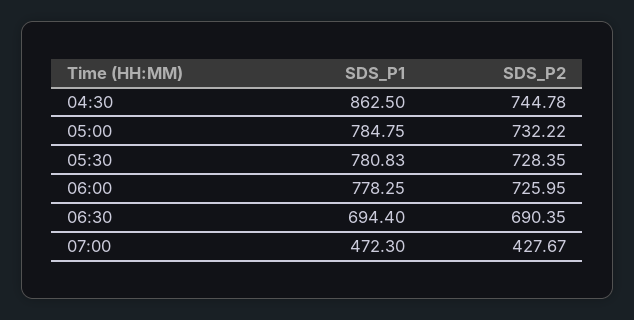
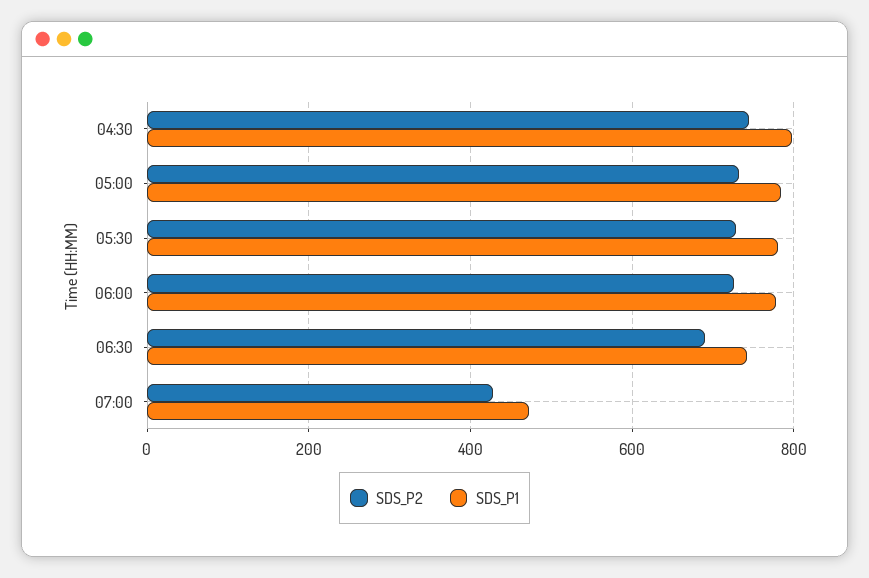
SDS_P1, 04:30: 862.5 -> 800
SDS_P1, 06:30: 694.4 -> 740

